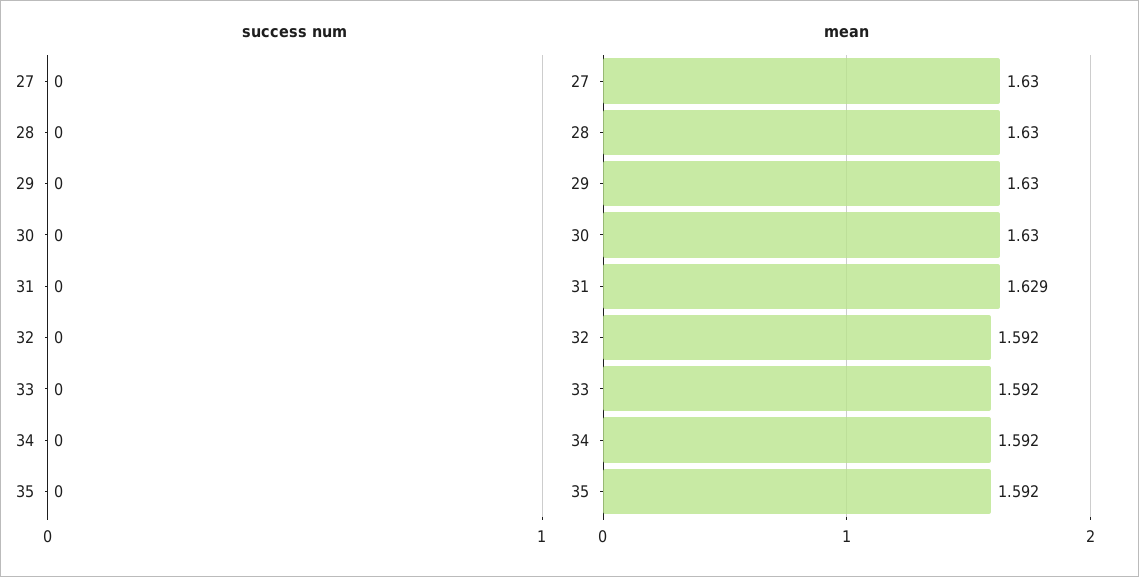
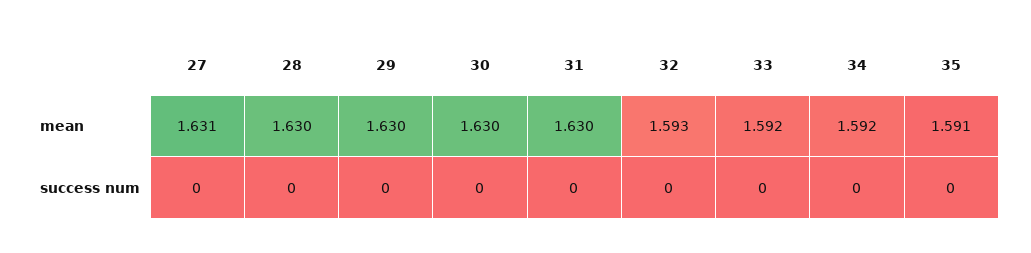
mean, 27: 1.63 -> 1.631
mean, 31: 1.629 -> 1.63
mean, 32: 1.592 -> 1.593
mean, 35: 1.592 -> 1.591

